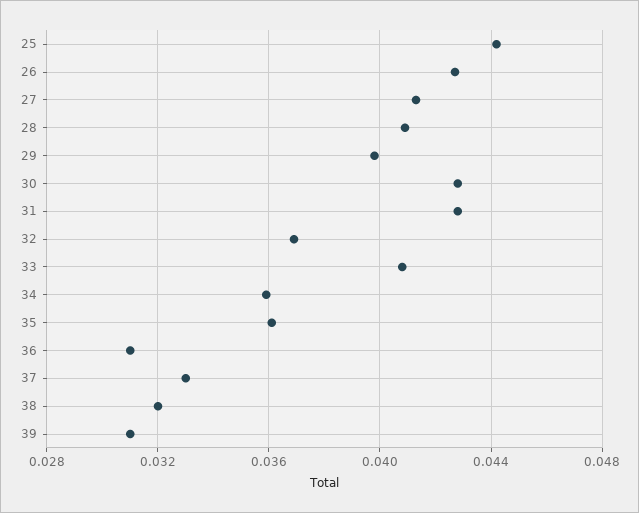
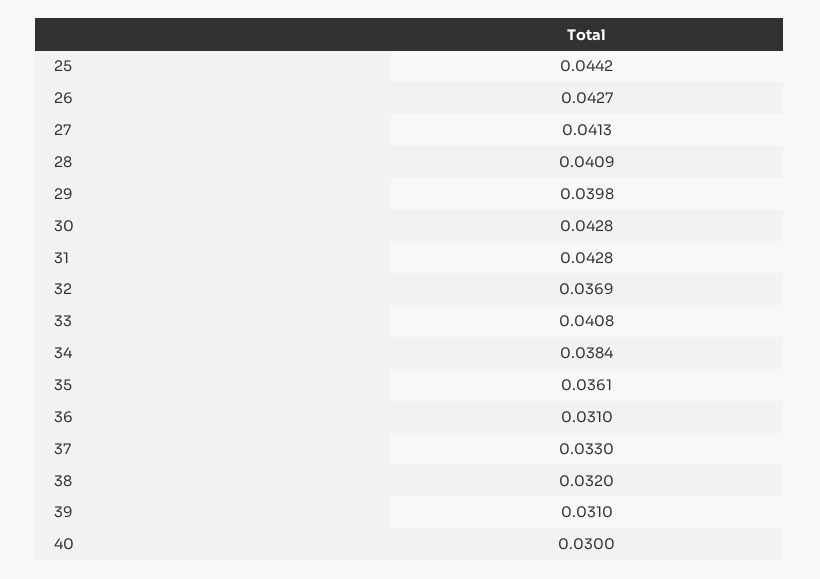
34: 0.036 -> 0.0384
40: none -> 0.03

